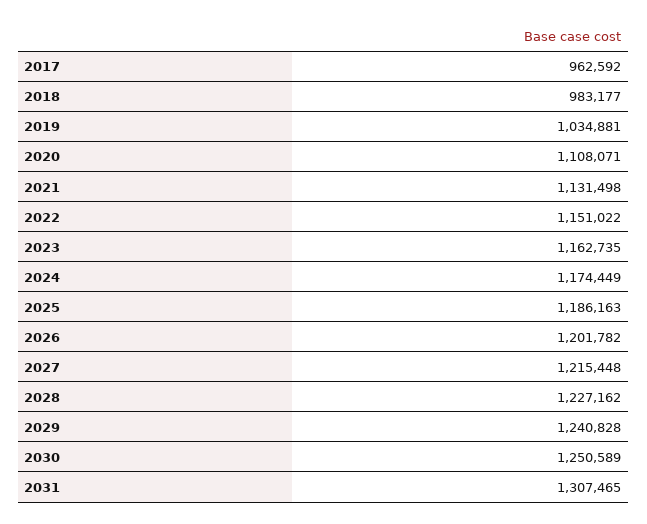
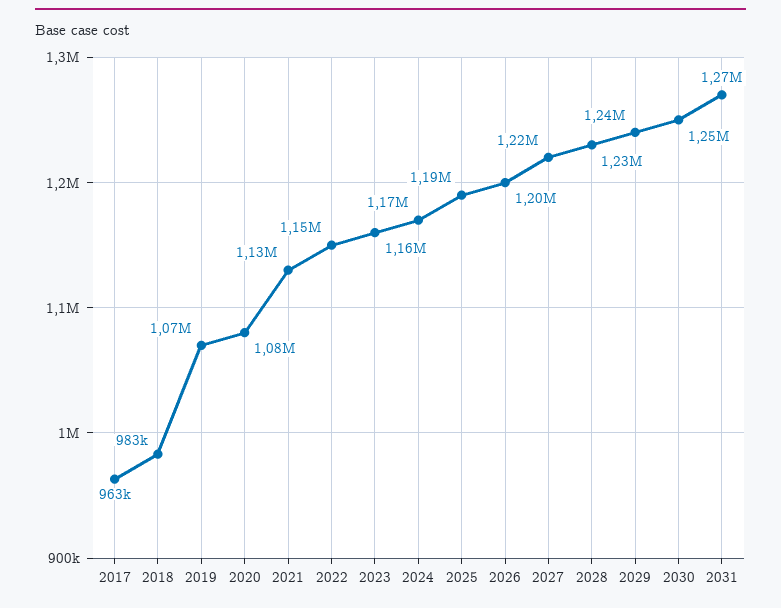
2019: 1034881 -> 1070000
2020: 1108071 -> 1080000
2031: 1307465 -> 1270000

